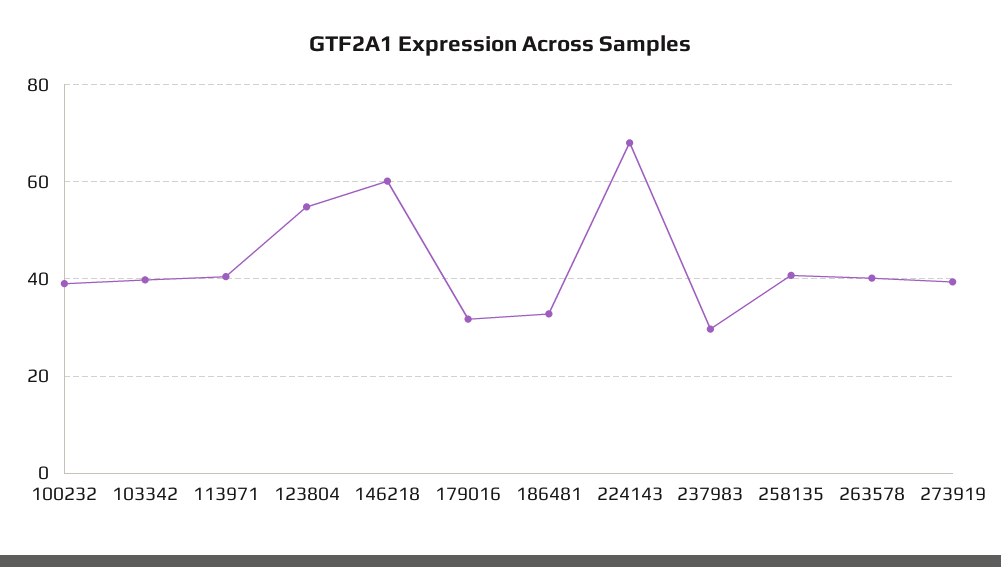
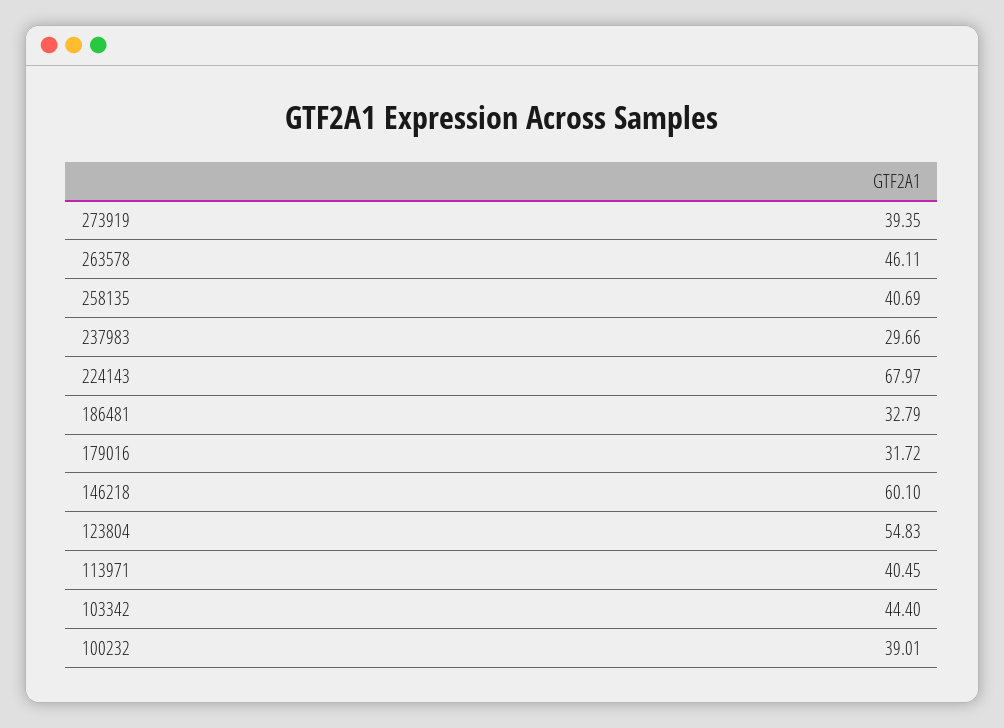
103342: 40 -> 44.4
263578: 40 -> 46.11

